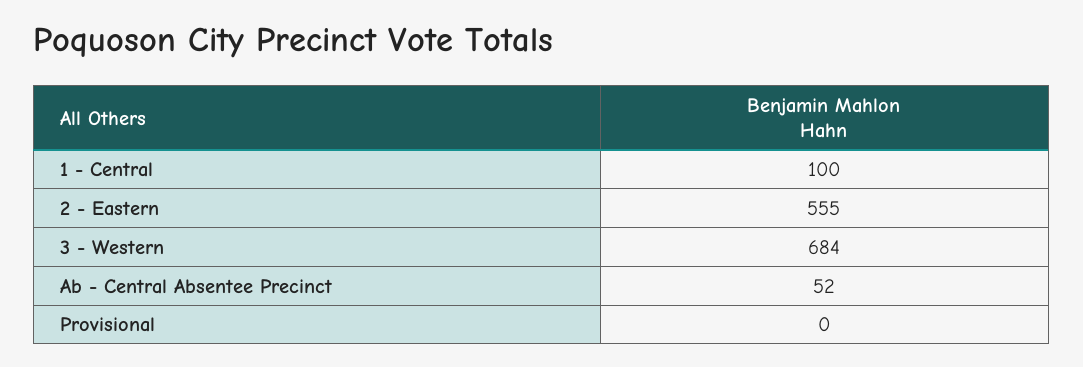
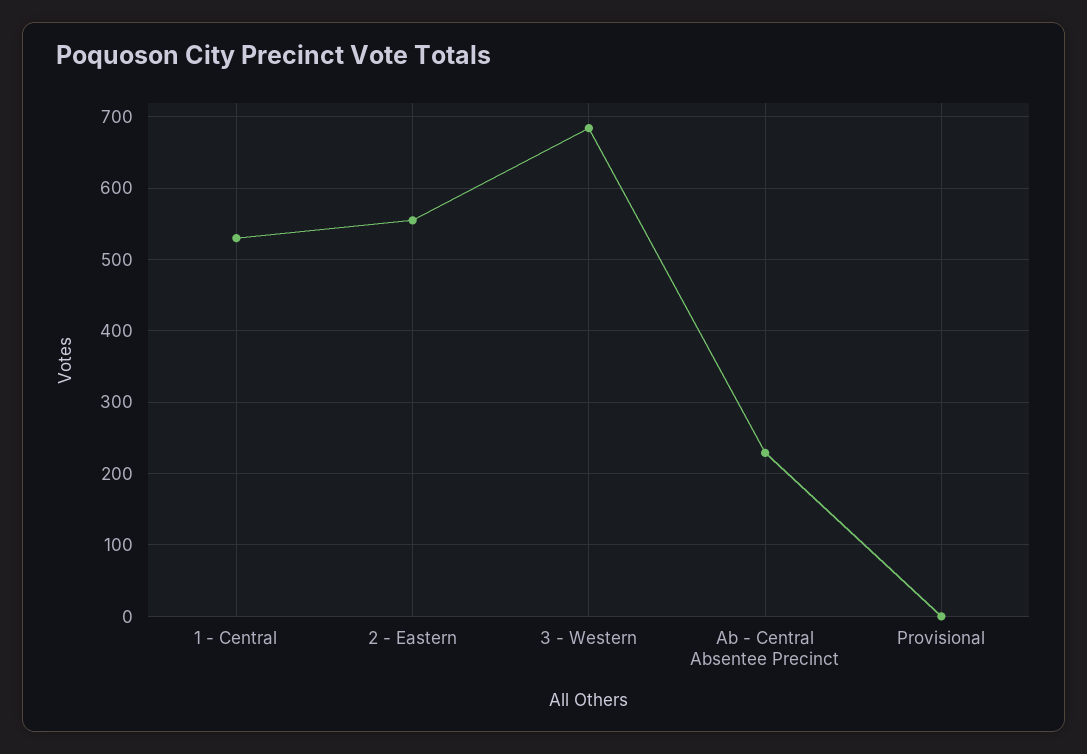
1 - Central: 100 -> 530
Ab - Central Absentee Precinct: 52 -> 230

